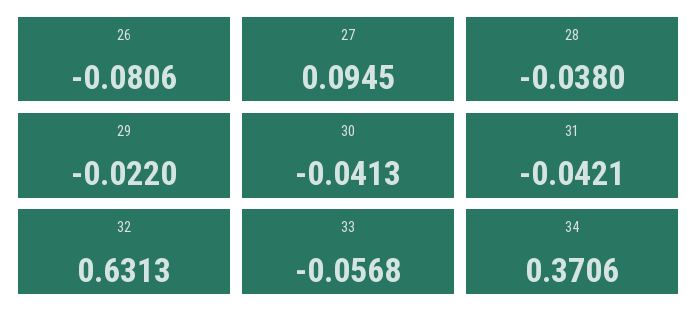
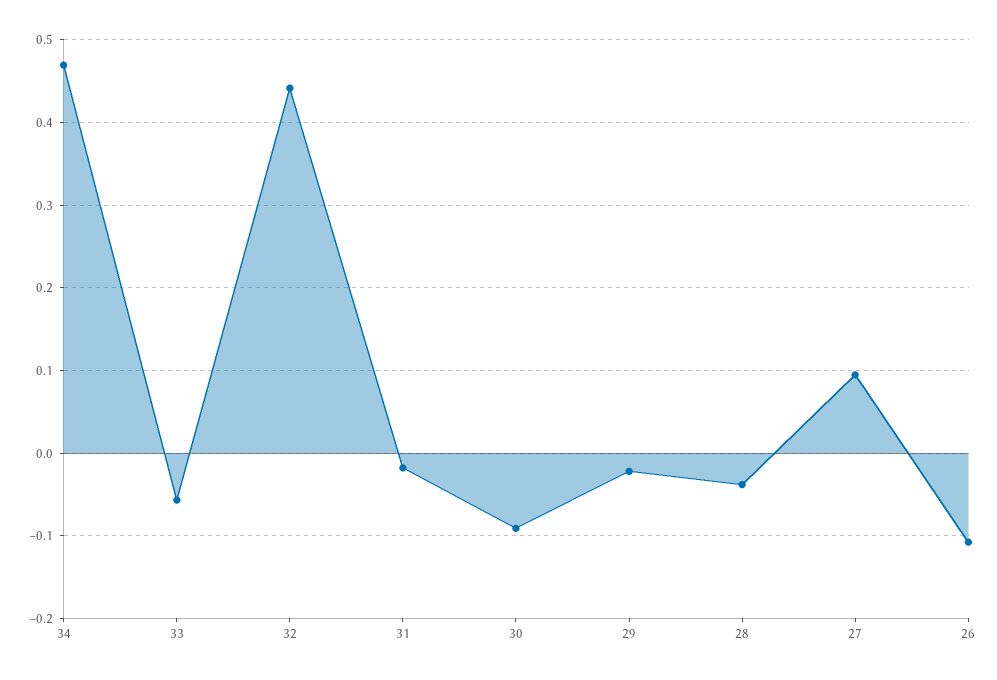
26: -0.0806 -> -0.11
30: -0.0413 -> -0.09
31: -0.0421 -> -0.02
32: 0.6313 -> 0.44
34: 0.3706 -> 0.47

